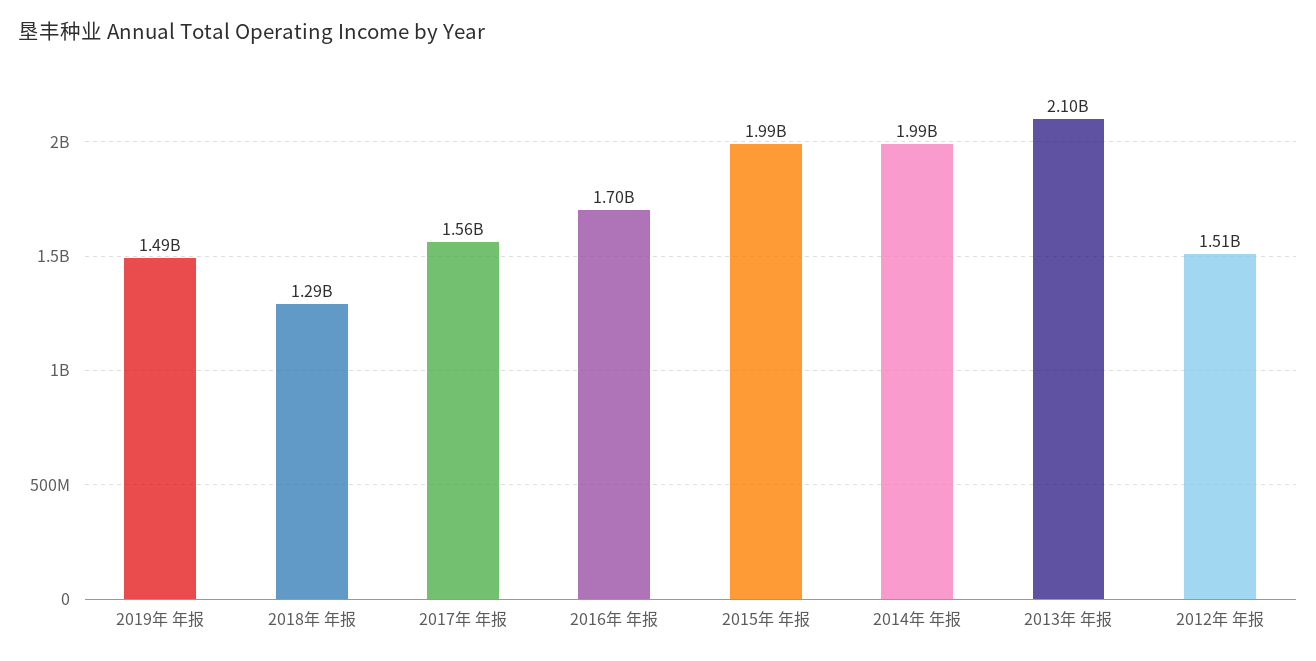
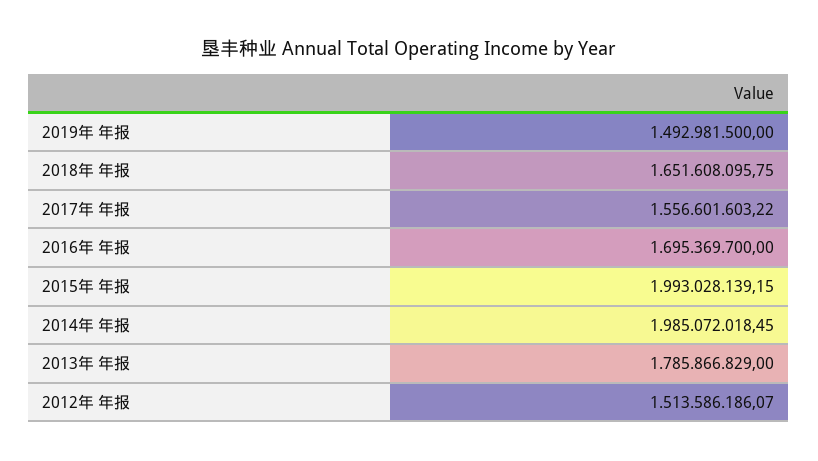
2018年 年报: 1290000000 -> 1651608095.75
2013年 年报: 2100000000 -> 1785866829

